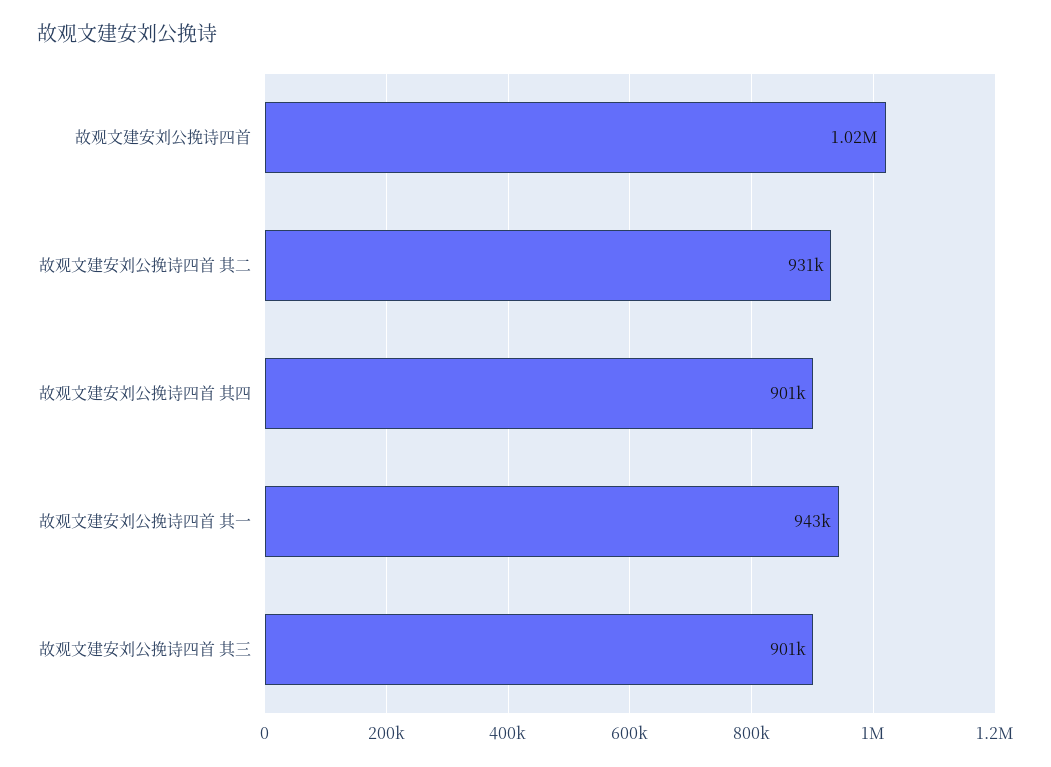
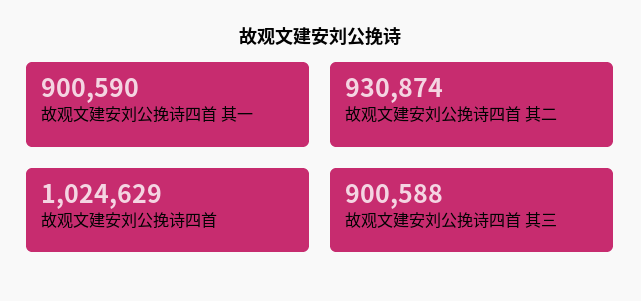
故观文建安刘公挽诗四首 其四: 901000 -> none
故观文建安刘公挽诗四首 其一: 943000 -> 900590

